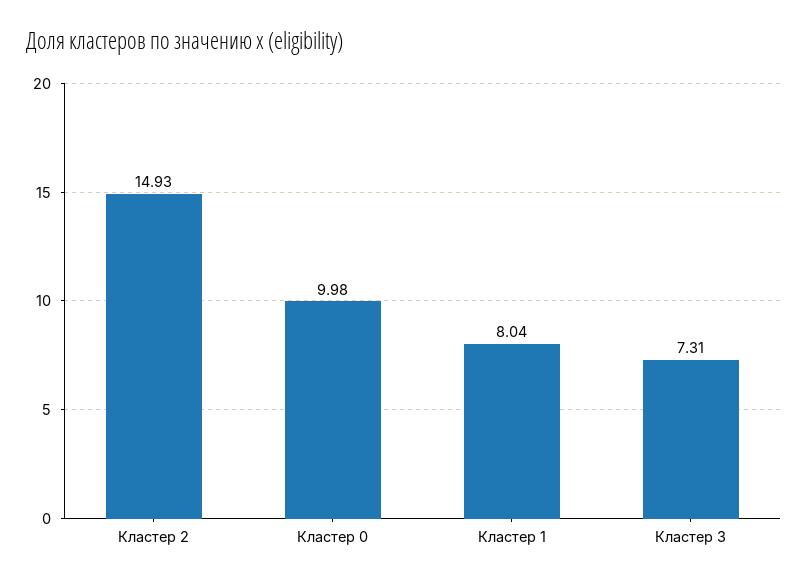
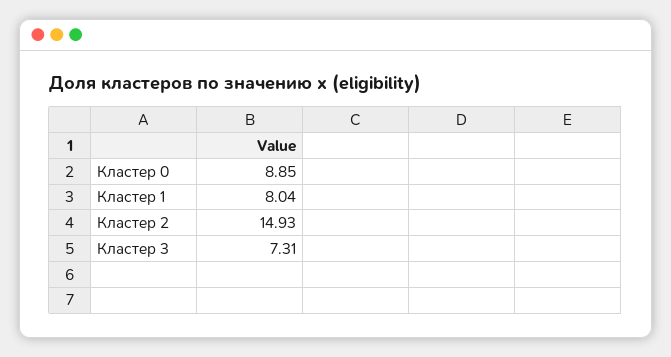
Кластер 0: 9.98 -> 8.85

